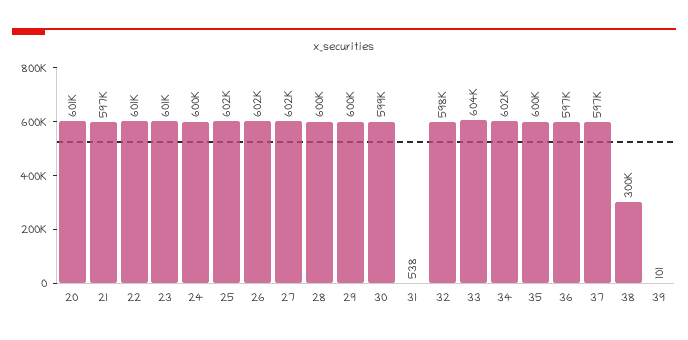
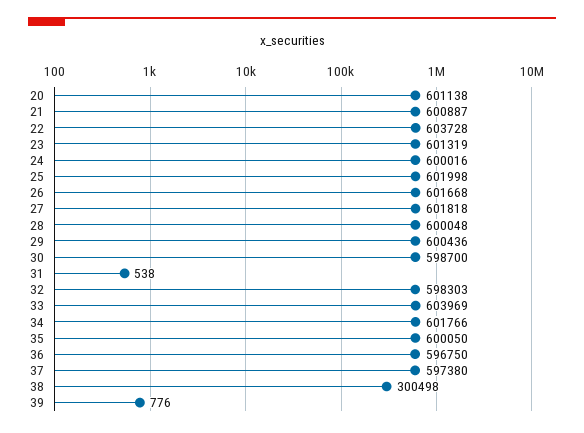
21: 597000 -> 600887
22: 601000 -> 603728
39: 101 -> 776

